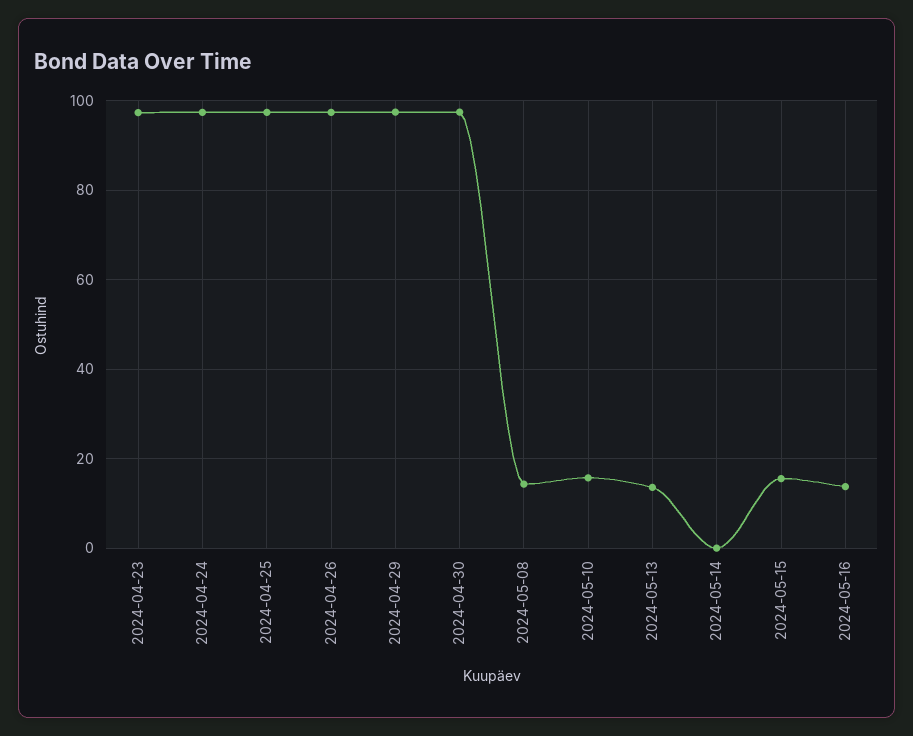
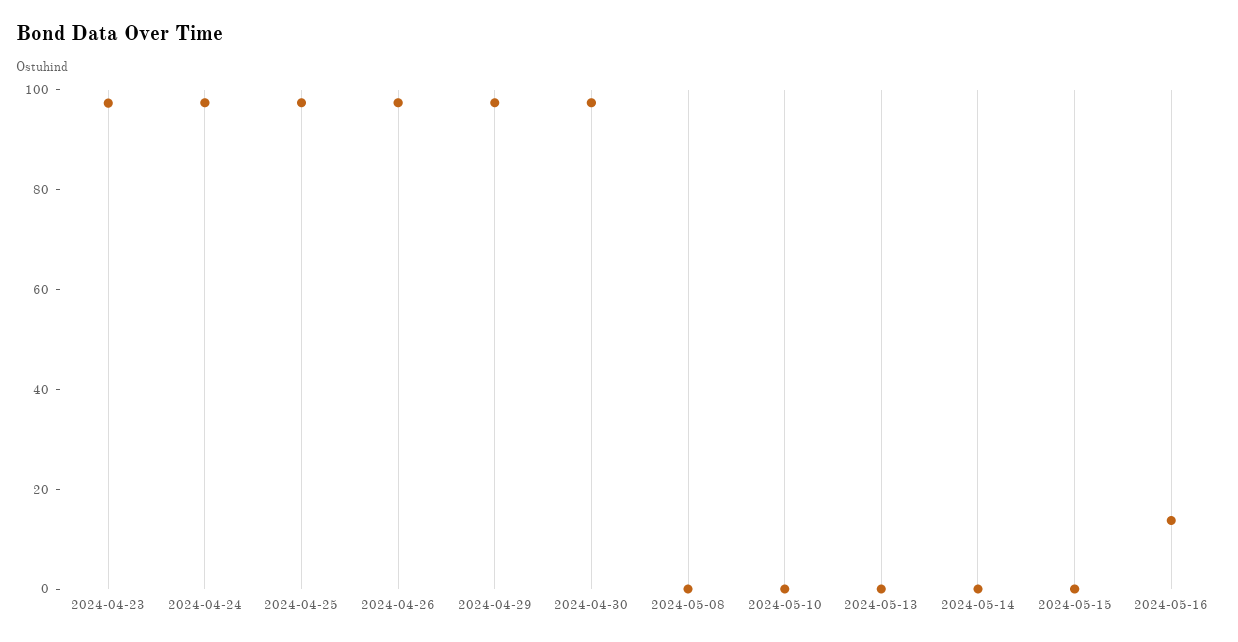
2024-05-08: 14 -> 0
2024-05-10: 16 -> 0
2024-05-13: 14 -> 0
2024-05-15: 16 -> 0

